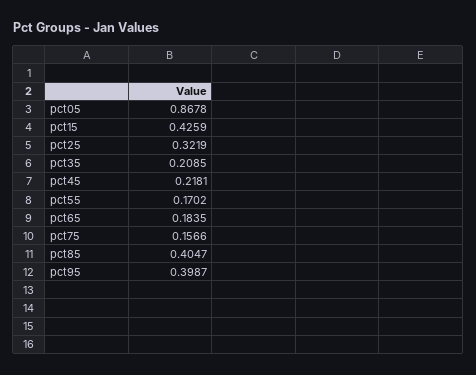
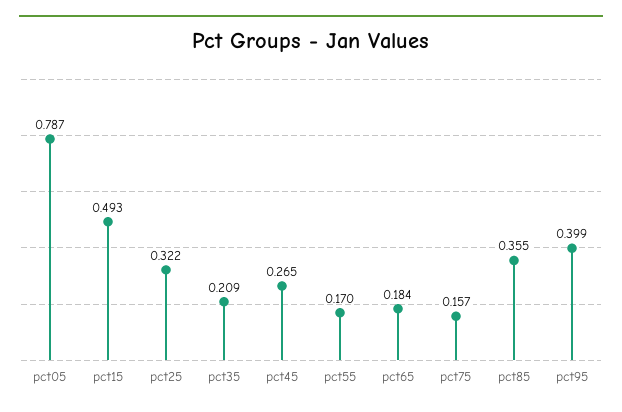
pct05: 0.8678 -> 0.787
pct15: 0.4259 -> 0.493
pct45: 0.2181 -> 0.265
pct85: 0.4047 -> 0.355

